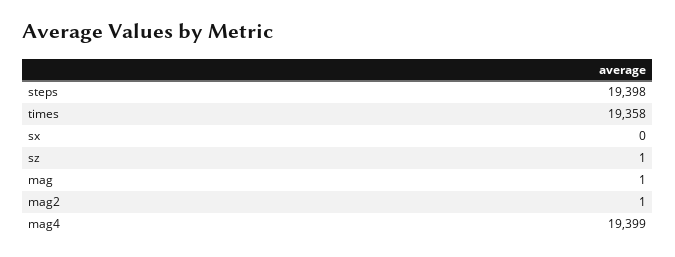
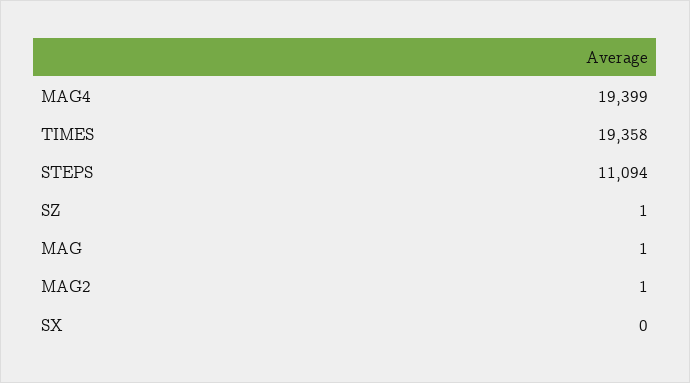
steps: 19398 -> 11094

